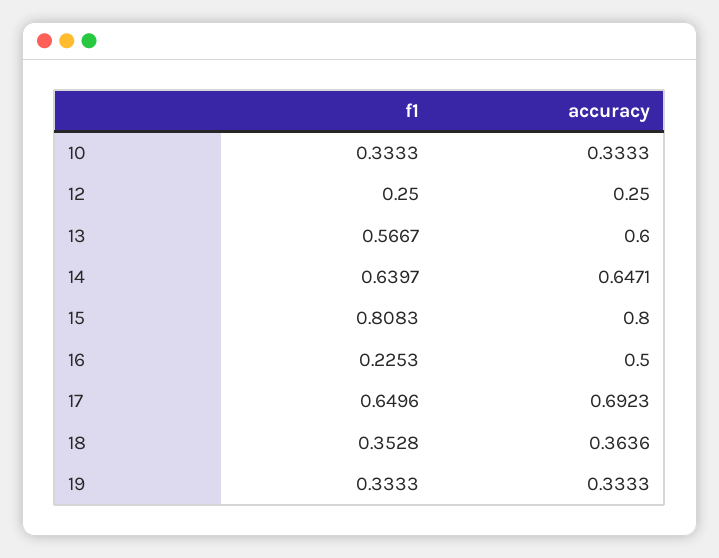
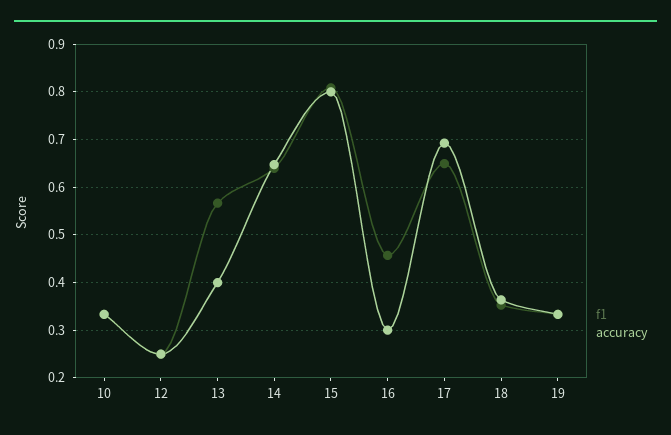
accuracy, 13: 0.6 -> 0.4
f1, 16: 0.2253 -> 0.46
accuracy, 16: 0.5 -> 0.3

